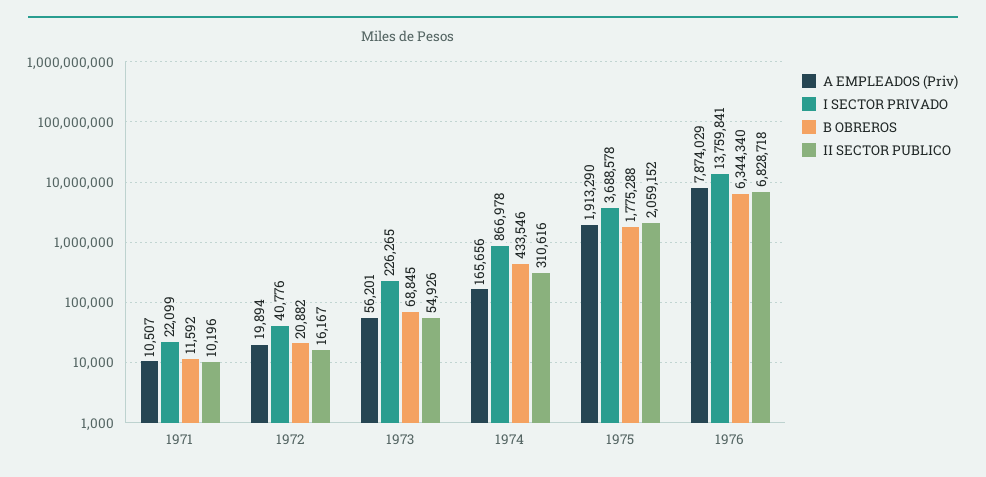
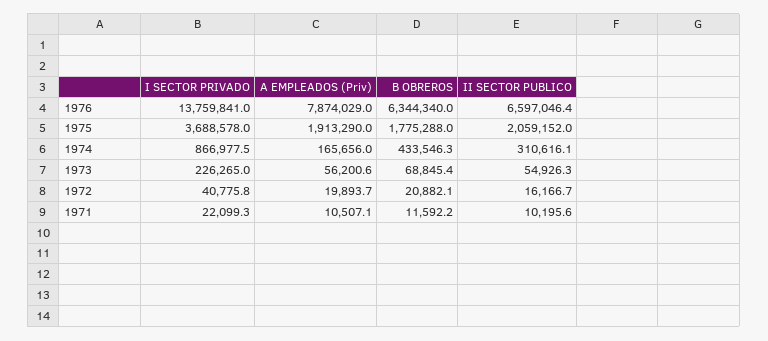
II SECTOR PUBLICO, 1976: 6828718 -> 6597046.4

